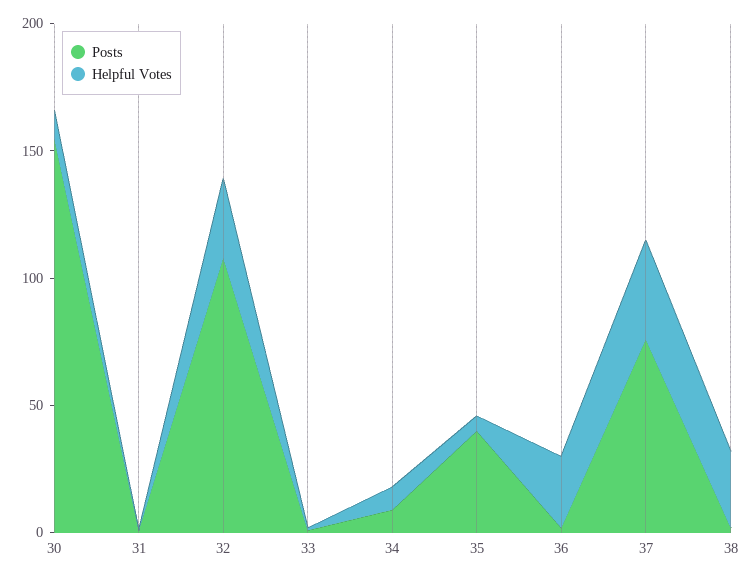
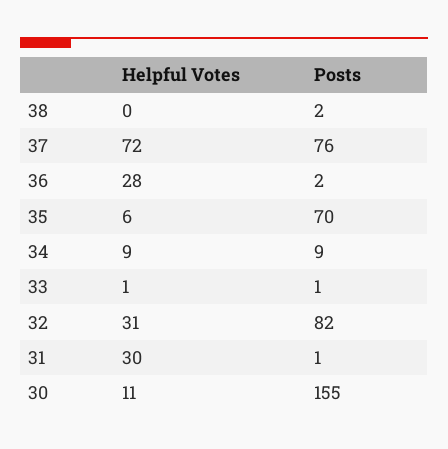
Helpful Votes, 31: 0 -> 30
Posts, 32: 110 -> 82
Posts, 35: 40 -> 70
Helpful Votes, 37: 40 -> 72
Helpful Votes, 38: 30 -> 0

